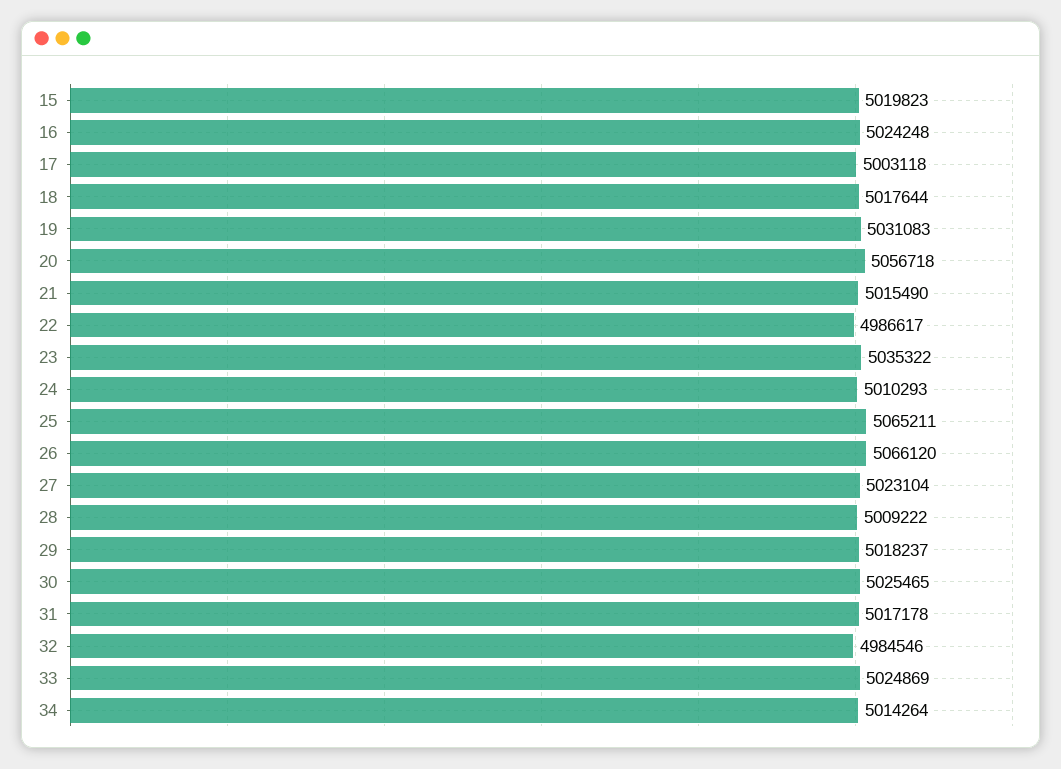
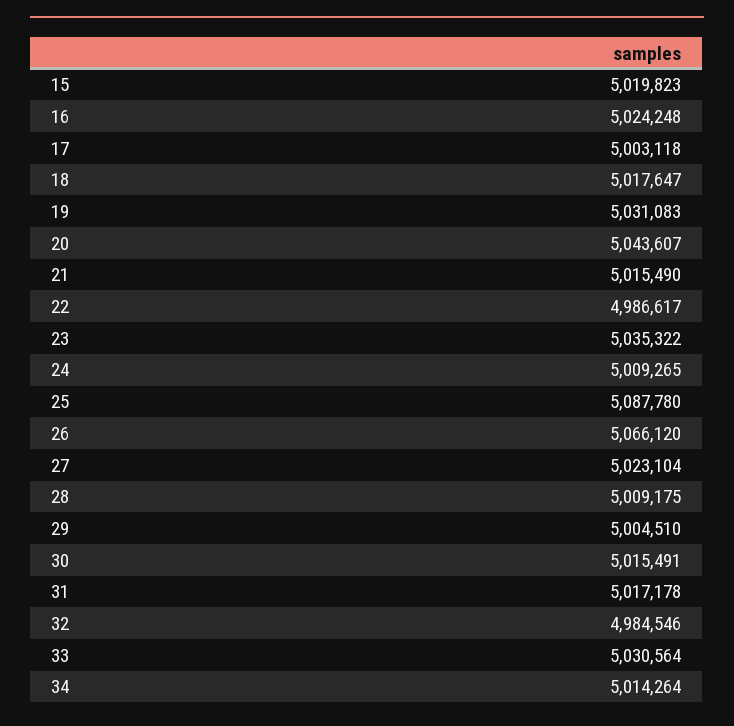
18: 5017644 -> 5017647
20: 5056718 -> 5043607
24: 5010293 -> 5009265
25: 5065211 -> 5087780
28: 5009222 -> 5009175
29: 5018237 -> 5004510
30: 5025465 -> 5015491
33: 5024869 -> 5030564

